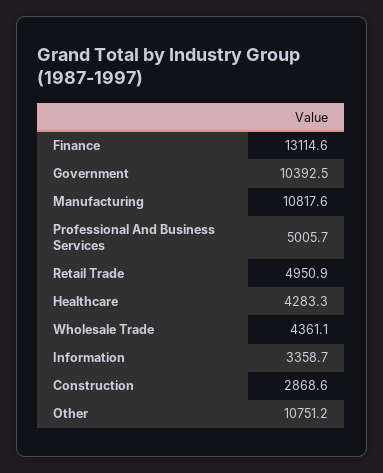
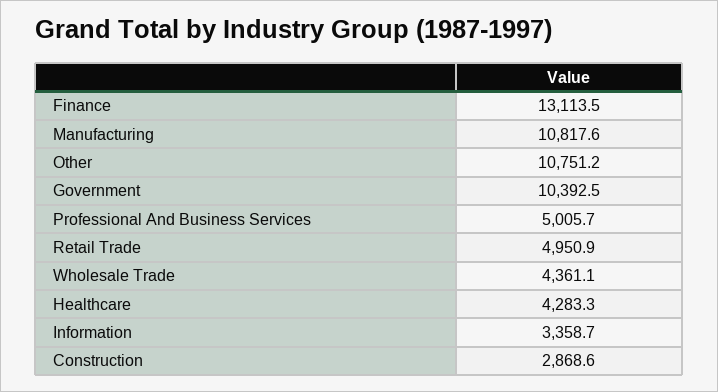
Finance: 13114.6 -> 13113.5

